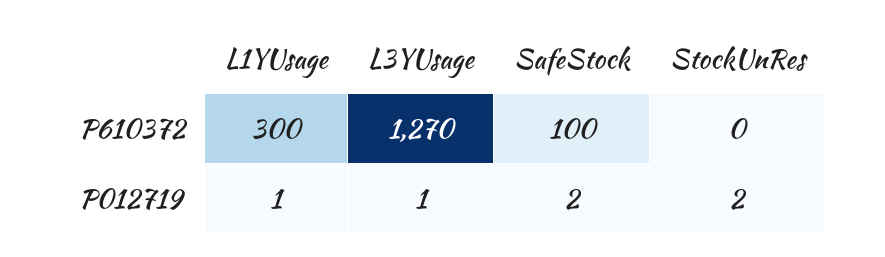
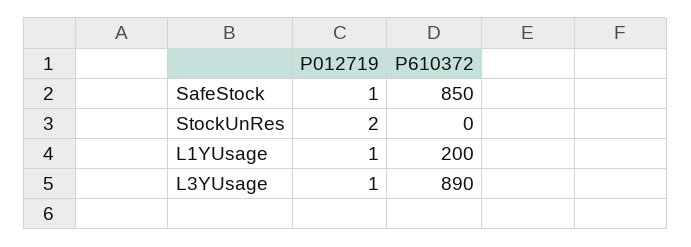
L1YUsage, P610372: 300 -> 200
L3YUsage, P610372: 1270 -> 890
SafeStock, P610372: 100 -> 850
SafeStock, P012719: 2 -> 1

